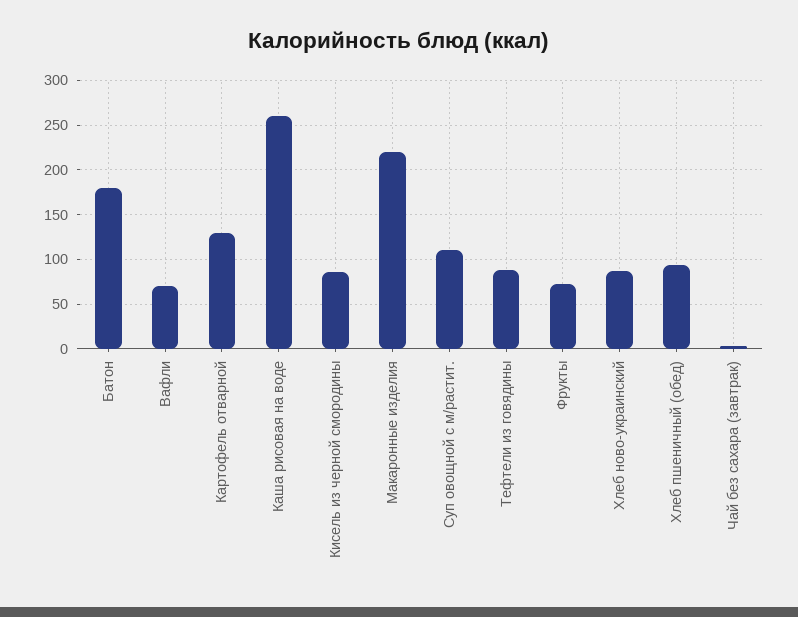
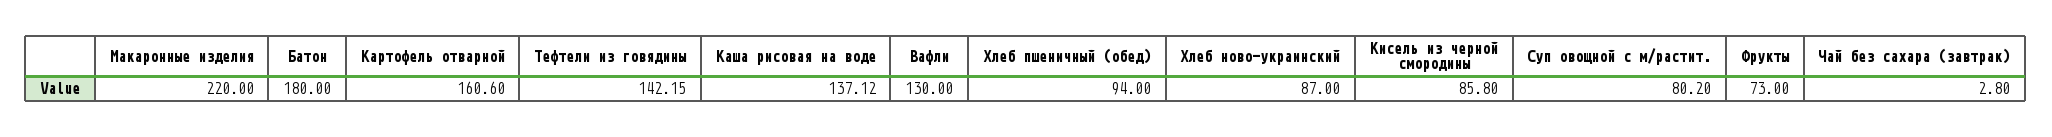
Вафли: 70 -> 130
Картофель отварной: 130 -> 160.6
Каша рисовая на воде: 260 -> 137.12
Суп овощной с м/растит.: 110 -> 80.2
Тефтели из говядины: 90 -> 142.15

